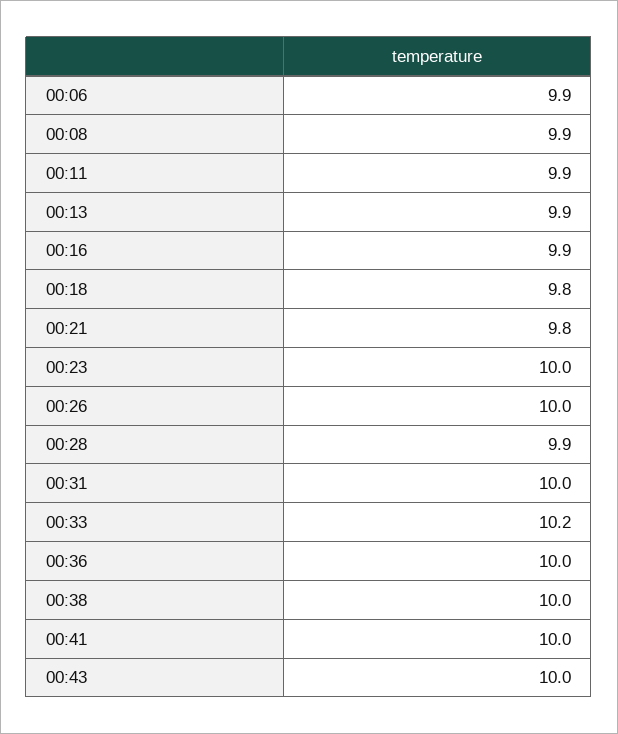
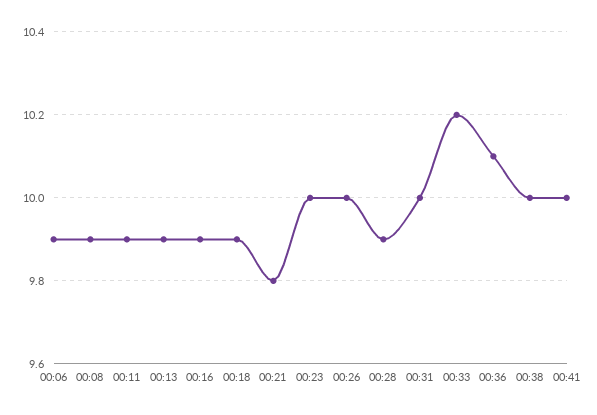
00:18: 9.8 -> 9.9
00:36: 10 -> 10.1
00:43: 10 -> none

